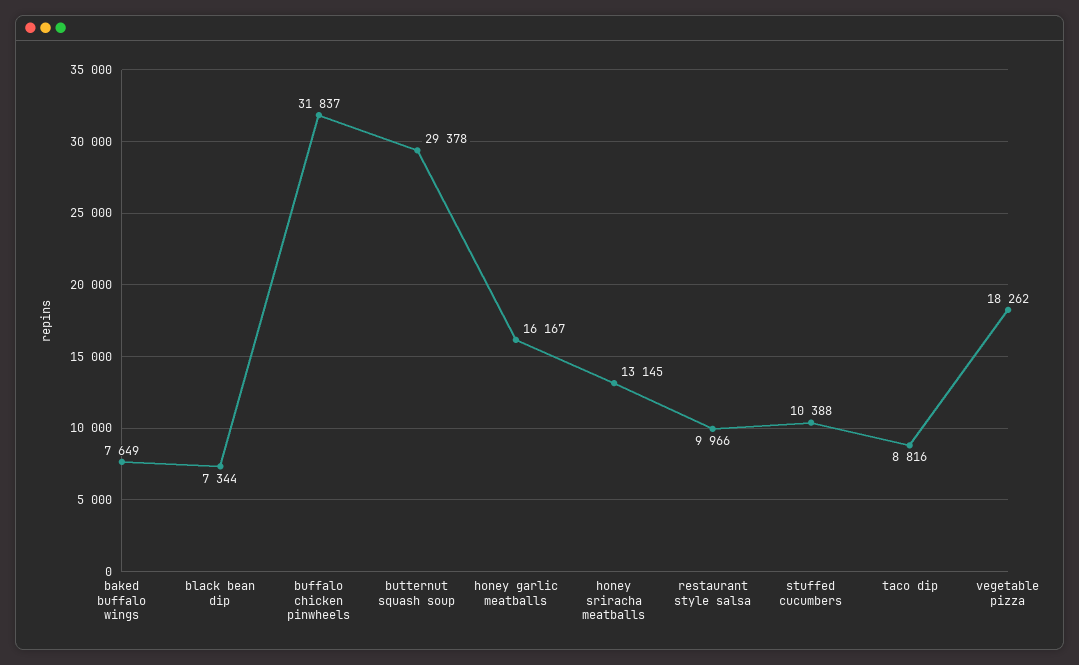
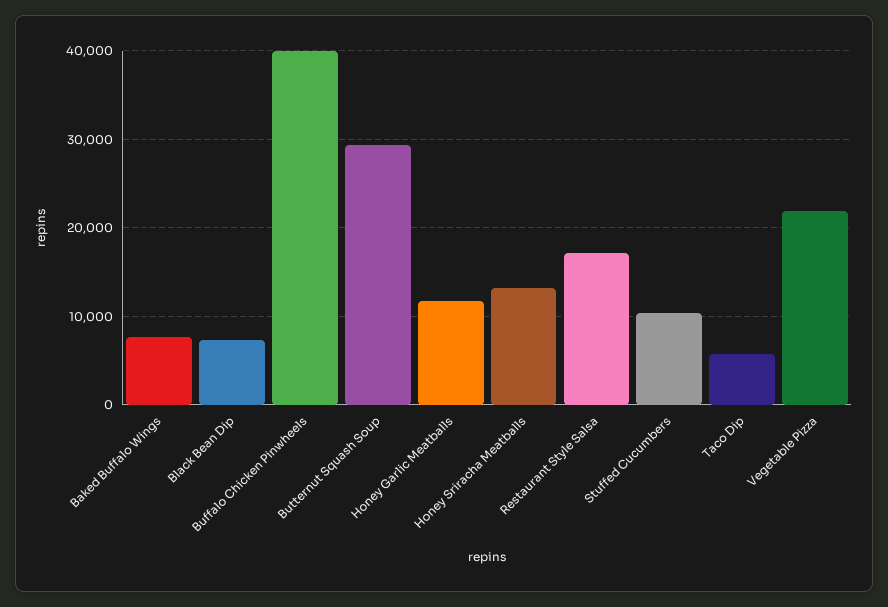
buffalo chicken pinwheels: 31837 -> 40000
honey garlic meatballs: 16167 -> 12000
restaurant style salsa: 9966 -> 17000
taco dip: 8816 -> 6000
vegetable pizza: 18262 -> 22000

